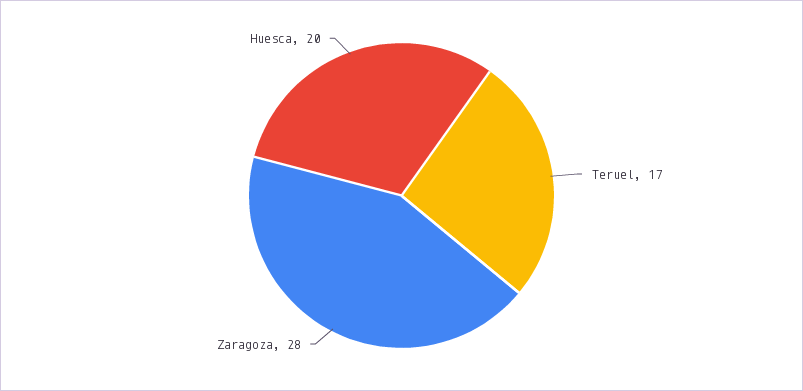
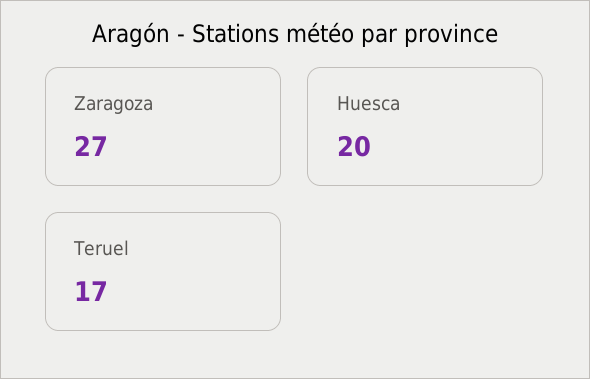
Zaragoza: 28 -> 27

